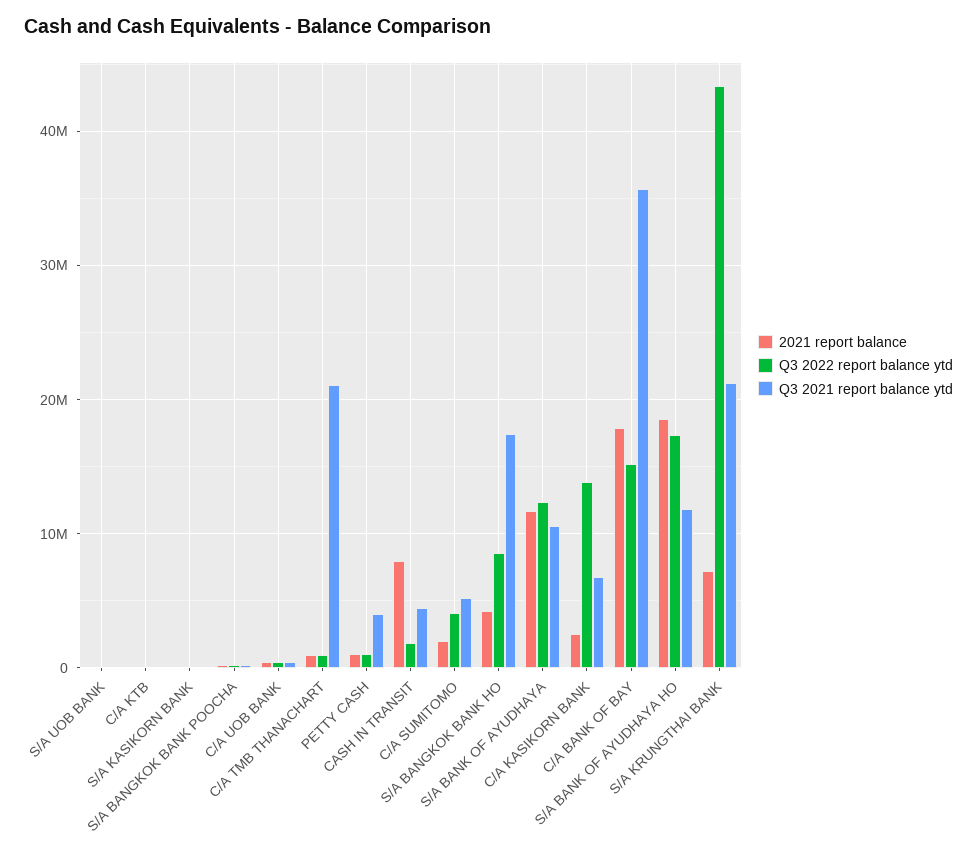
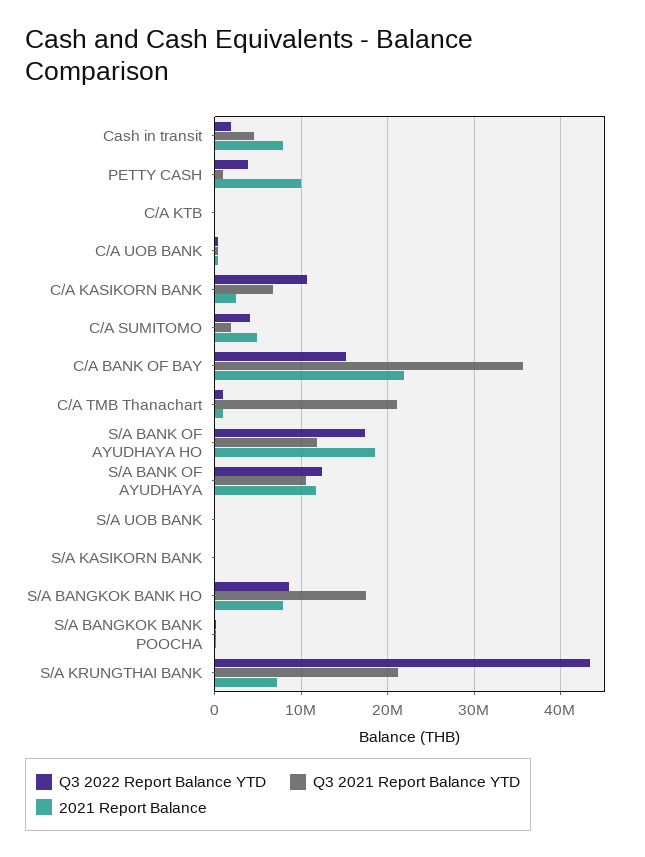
2021 report balance, PETTY CASH: 1000000 -> 10000000
Q3 2022 report balance ytd, PETTY CASH: 1000000 -> 4000000
Q3 2021 report balance ytd, PETTY CASH: 4000000 -> 1000000
2021 report balance, C/A SUMITOMO: 2000000 -> 5000000
Q3 2021 report balance ytd, C/A SUMITOMO: 5000000 -> 2000000
2021 report balance, S/A BANGKOK BANK HO: 4000000 -> 8000000
Q3 2022 report balance ytd, C/A KASIKORN BANK: 14000000 -> 11000000
2021 report balance, C/A BANK OF BAY: 18000000 -> 22000000

